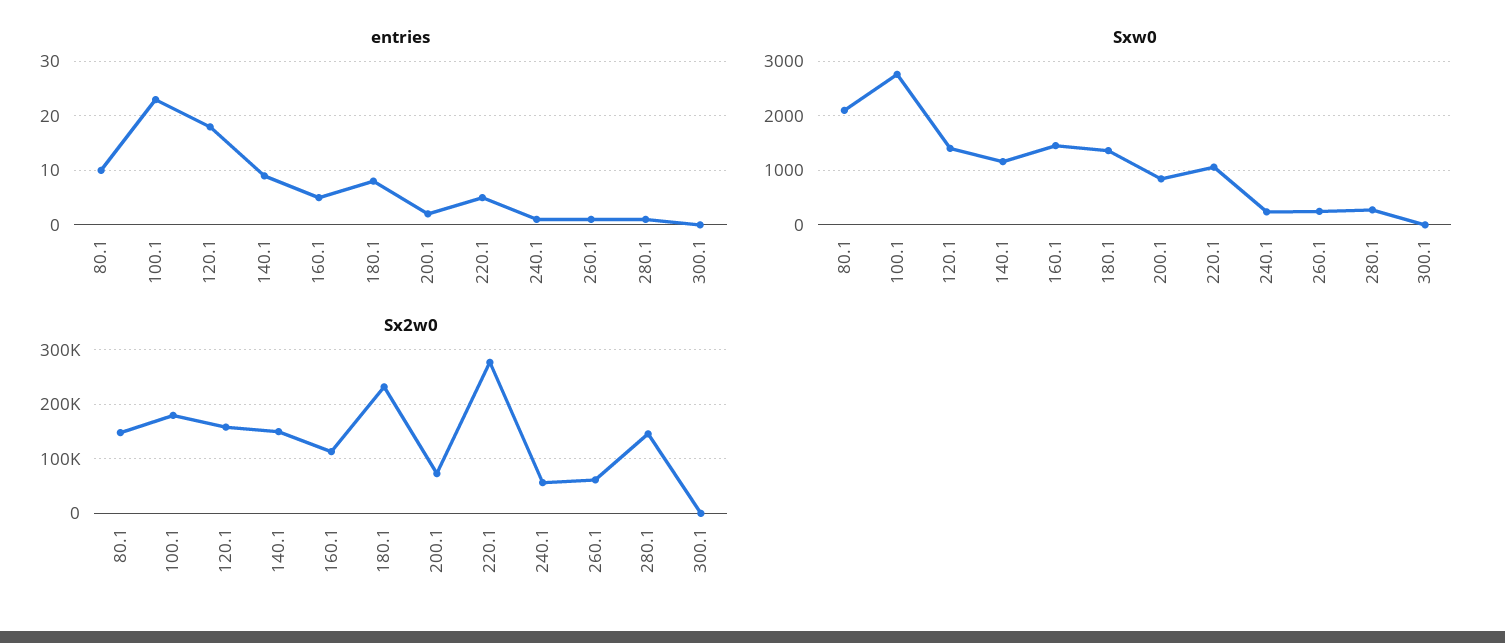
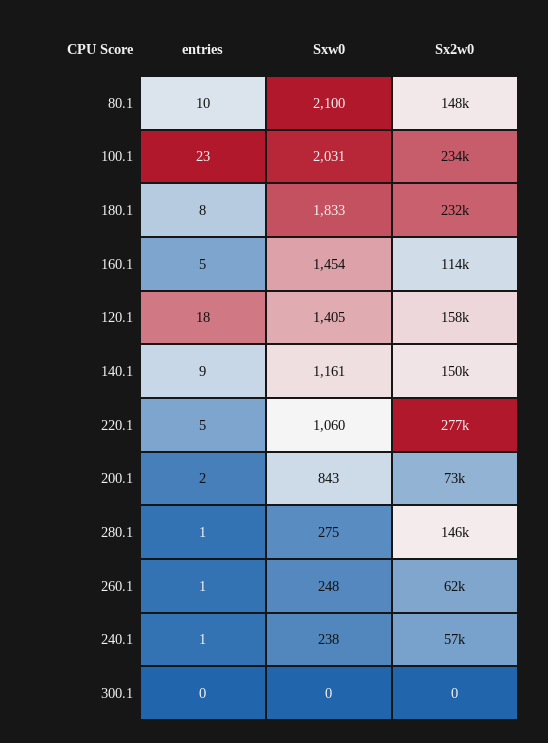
Sxw0, 100.1: 2800 -> 2031
Sxw0, 180.1: 1400 -> 1833
Sx2w0, 100.1: 180000 -> 234000

